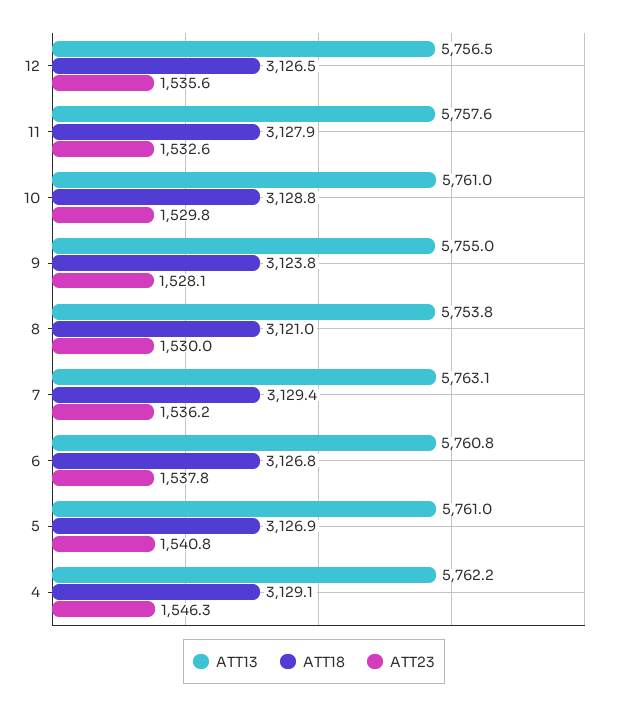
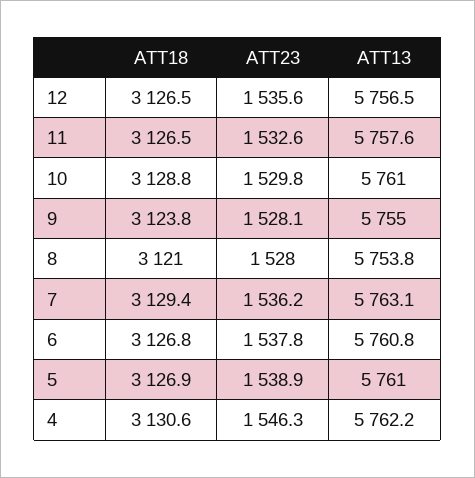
ATT18, 11: 3127.9 -> 3126.5
ATT23, 8: 1530 -> 1528
ATT23, 5: 1540.8 -> 1538.9
ATT18, 4: 3129.1 -> 3130.6

